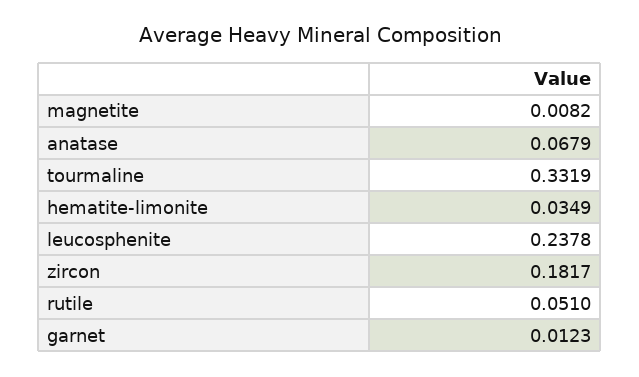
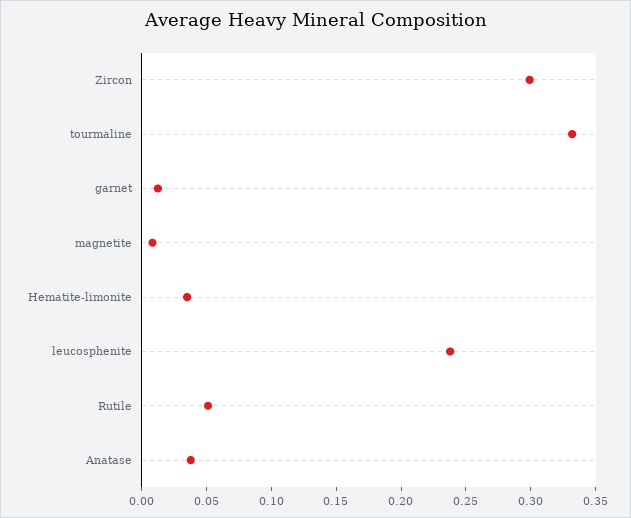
anatase: 0.0679 -> 0.04
zircon: 0.1817 -> 0.3

